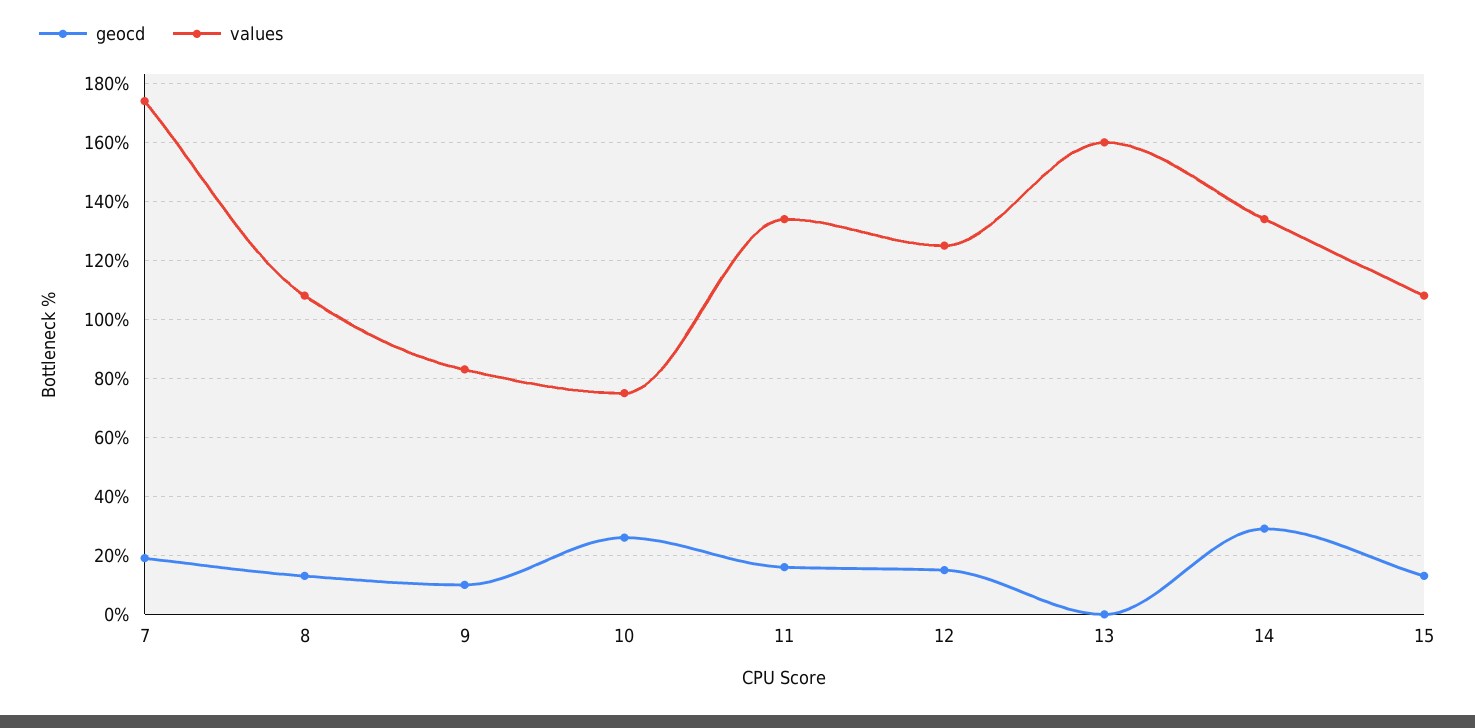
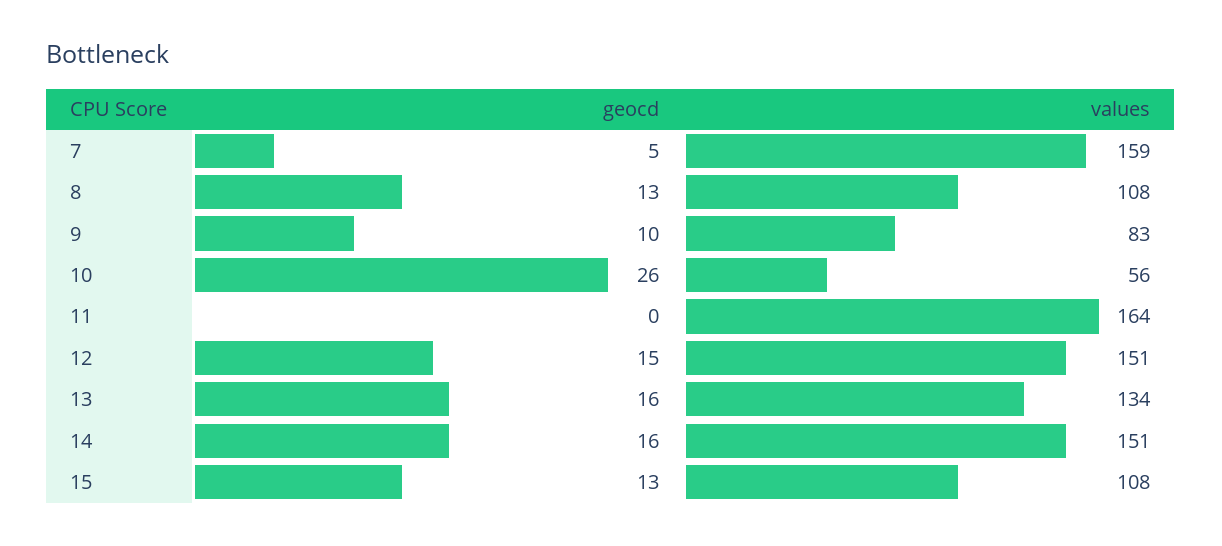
geocd, 7: 20 -> 5
values, 7: 175 -> 159
values, 10: 75 -> 56
geocd, 11: 15 -> 0
values, 11: 135 -> 164
values, 12: 125 -> 151
geocd, 13: 0 -> 16
values, 13: 160 -> 134
geocd, 14: 30 -> 16
values, 14: 135 -> 151

